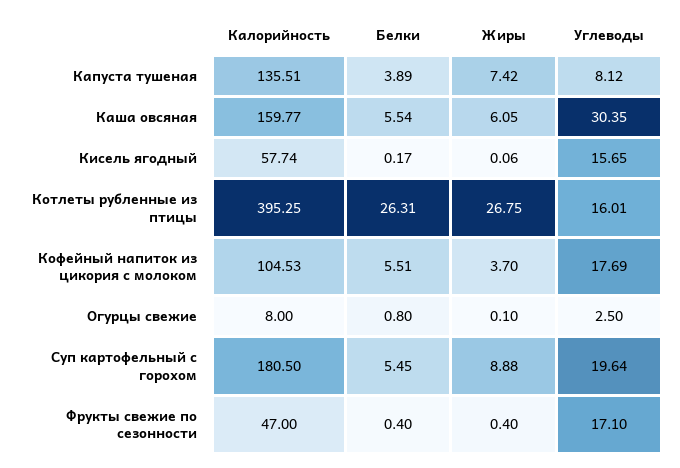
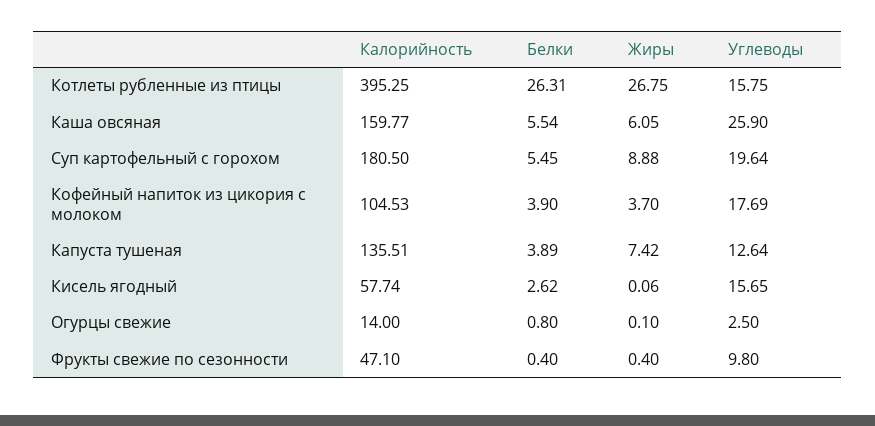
Углеводы, Капуста тушеная: 8.12 -> 12.64
Углеводы, Каша овсяная: 30.35 -> 25.9
Белки, Кисель ягодный: 0.17 -> 2.62
Углеводы, Котлеты рубленные из птицы: 16.01 -> 15.75
Белки, Кофейный напиток из цикория с молоком: 5.51 -> 3.9
Калорийность, Огурцы свежие: 8 -> 14
Калорийность, Фрукты свежие по сезонности: 47 -> 47.1
Углеводы, Фрукты свежие по сезонности: 17.1 -> 9.8

